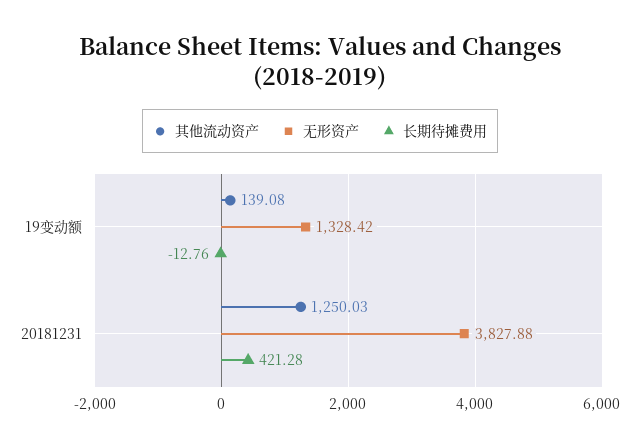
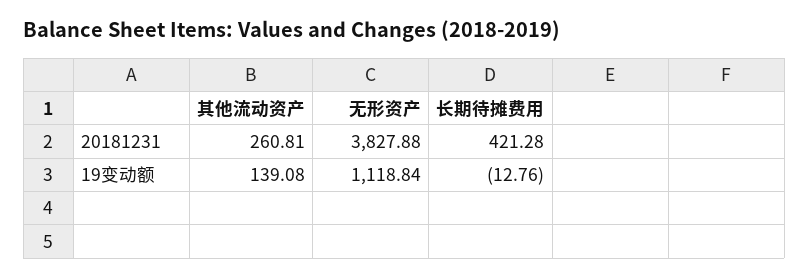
无形资产, 19变动额: 1328.42 -> 1118.84
其他流动资产, 20181231: 1250.03 -> 260.81

